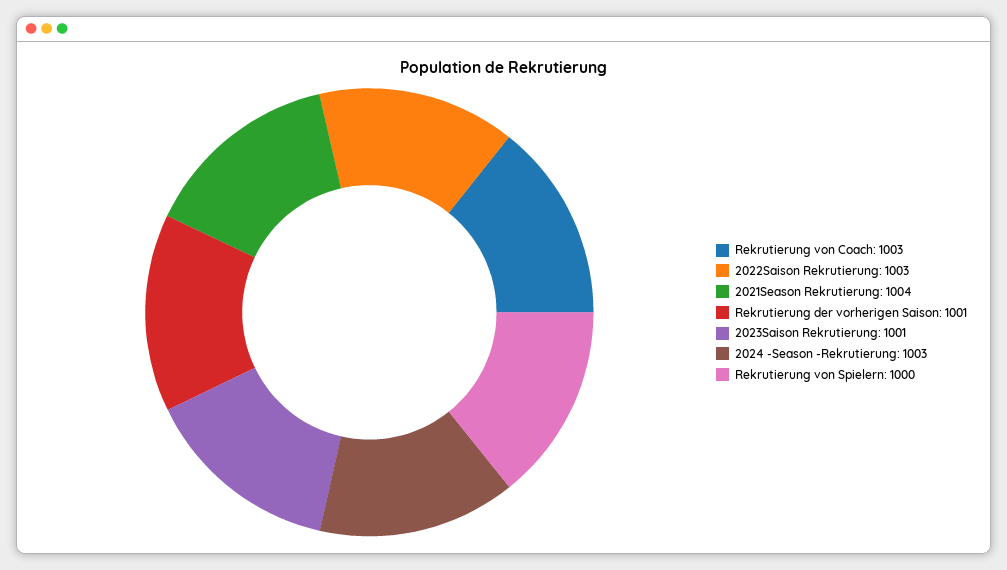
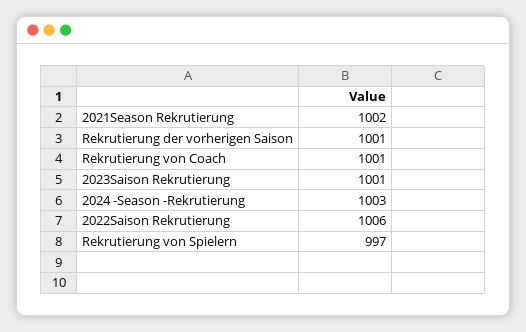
Rekrutierung von Coach: 1003 -> 1001
2022Saison Rekrutierung: 1003 -> 1006
2021Season Rekrutierung: 1004 -> 1002
Rekrutierung von Spielern: 1000 -> 997

